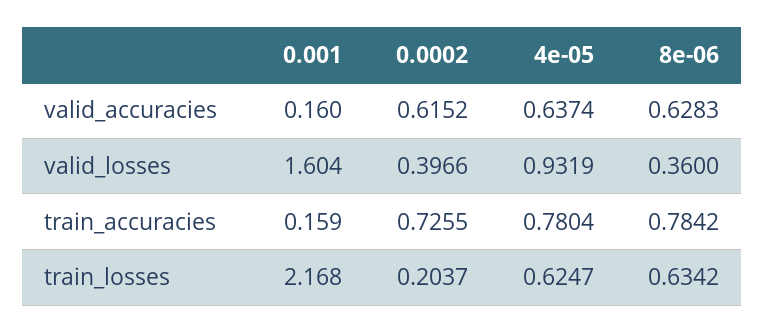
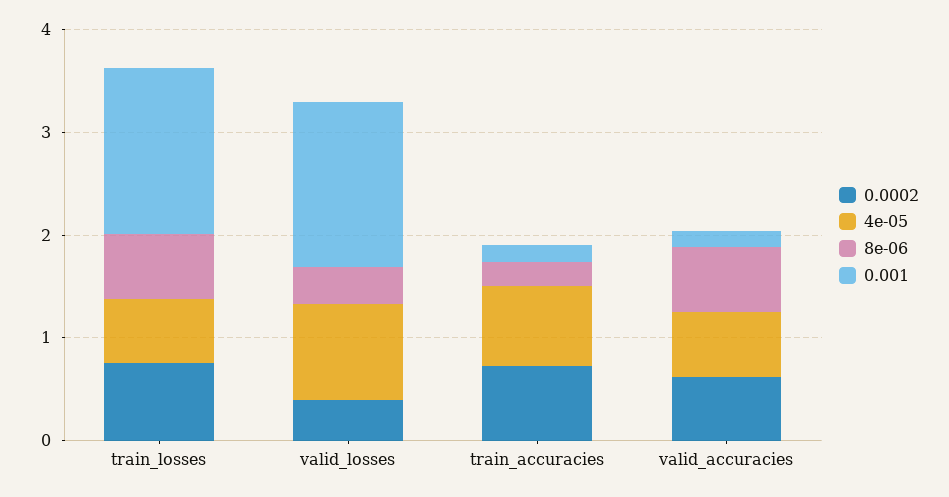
8e-06, train_accuracies: 0.7842 -> 0.2
0.001, train_losses: 2.168 -> 1.6
0.0002, train_losses: 0.2037 -> 0.8

